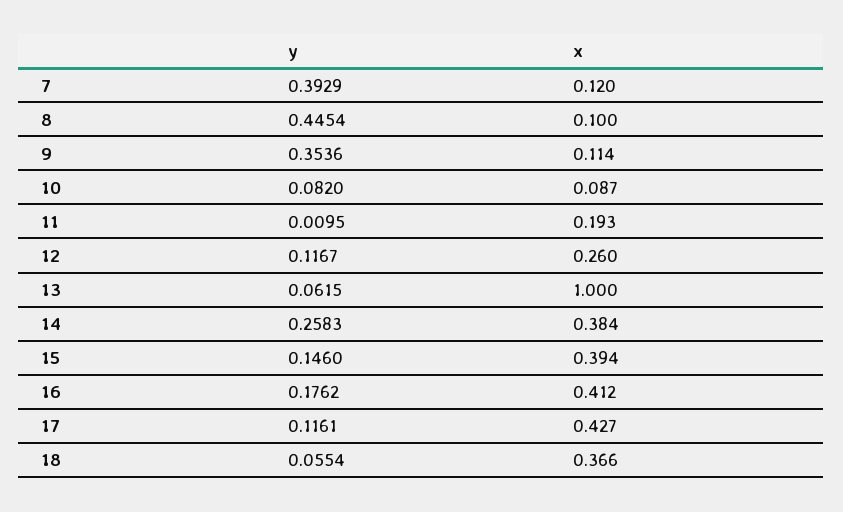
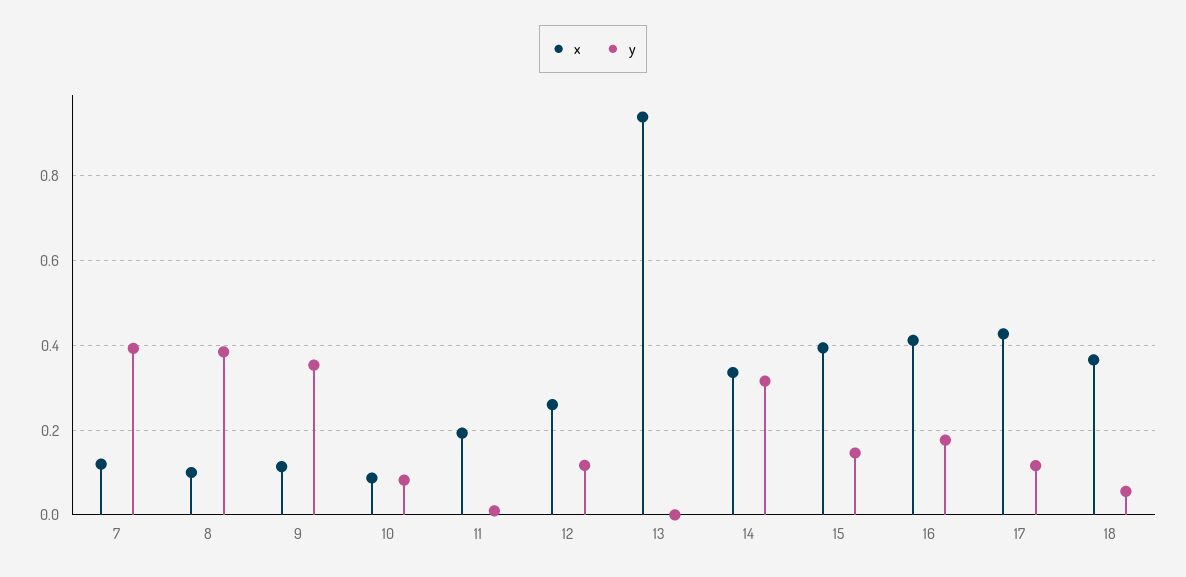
y, 8: 0.4454 -> 0.38
y, 13: 0.0615 -> 0
x, 13: 1 -> 0.94
y, 14: 0.2583 -> 0.32
x, 14: 0.384 -> 0.34

